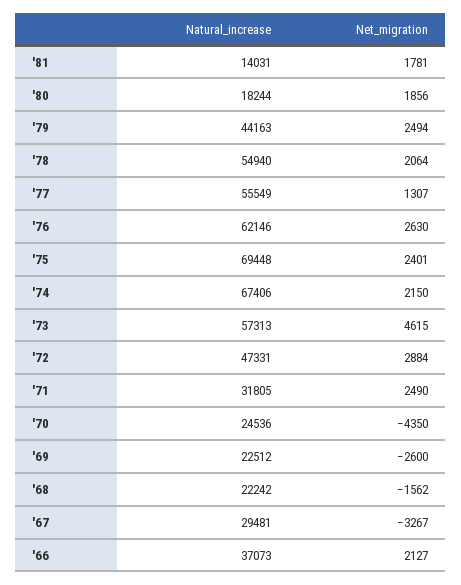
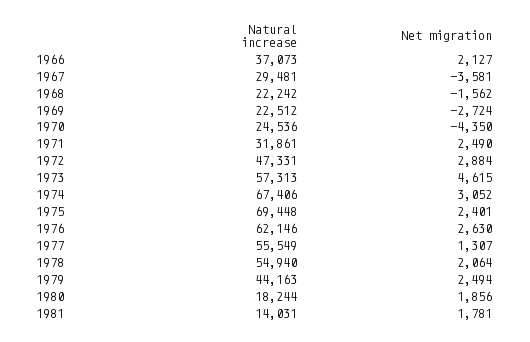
Net_migration, '74: 2150 -> 3052
Natural_increase, '71: 31805 -> 31861
Net_migration, '69: -2600 -> -2724
Net_migration, '67: -3267 -> -3581

